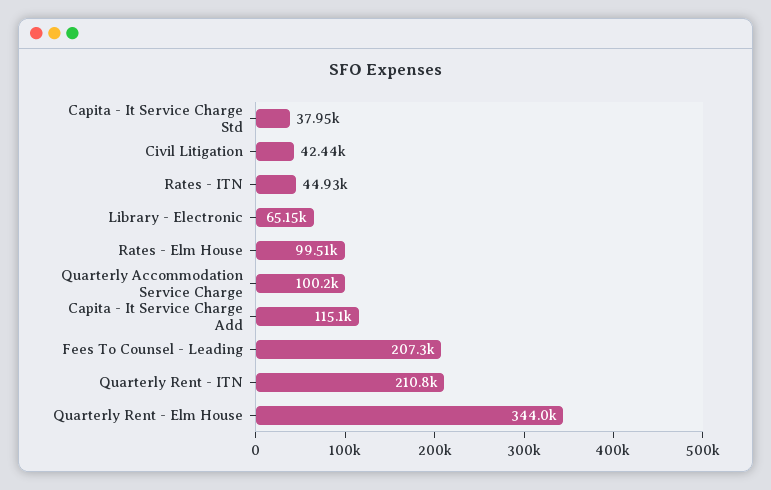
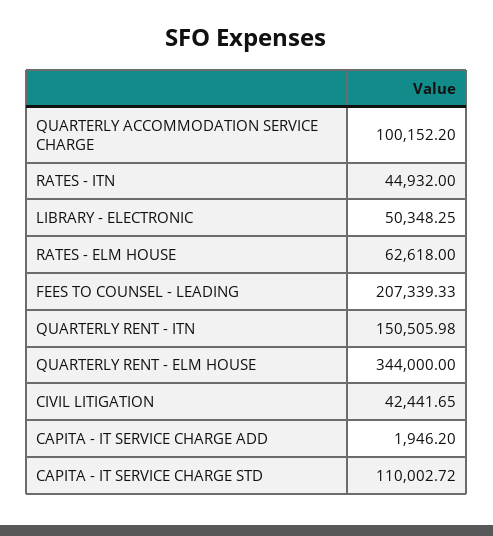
Capita - It Service Charge Std: 37950 -> 110002.72
Library - Electronic: 65150 -> 50348.25
Rates - Elm House: 99510 -> 62618
Capita - It Service Charge Add: 115100 -> 1946.2
Quarterly Rent - ITN: 210800 -> 150505.98

